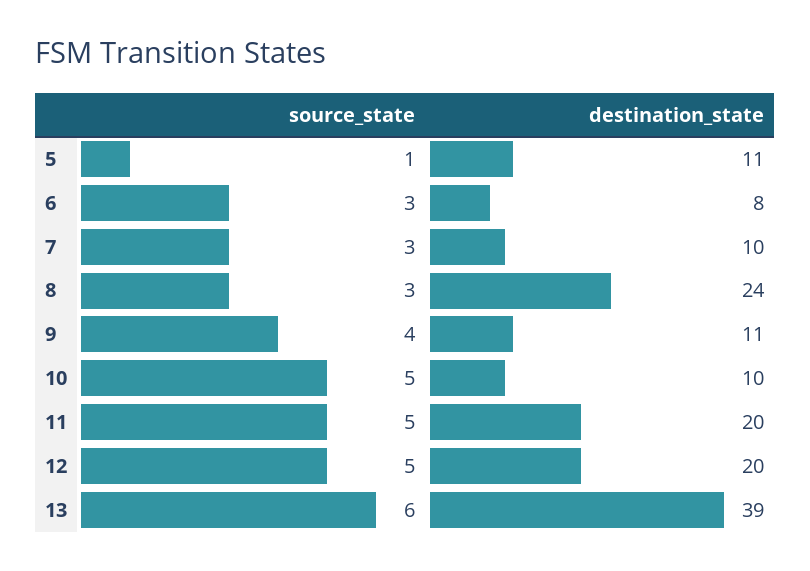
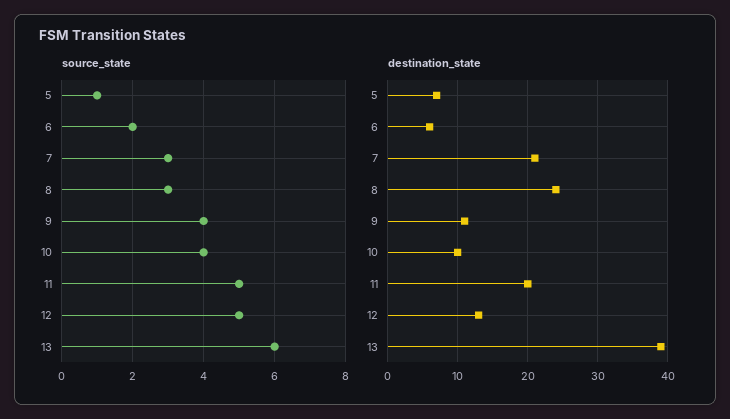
destination_state, 5: 11 -> 7
source_state, 6: 3 -> 2
destination_state, 6: 8 -> 6
destination_state, 7: 10 -> 21
source_state, 10: 5 -> 4
destination_state, 12: 20 -> 13

